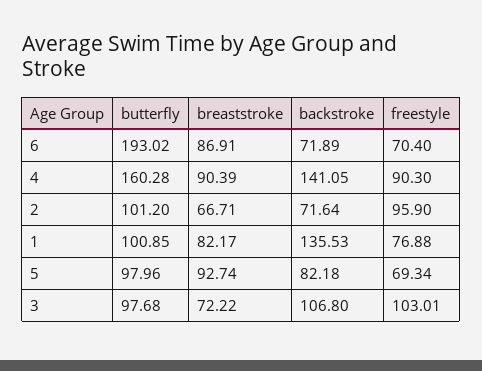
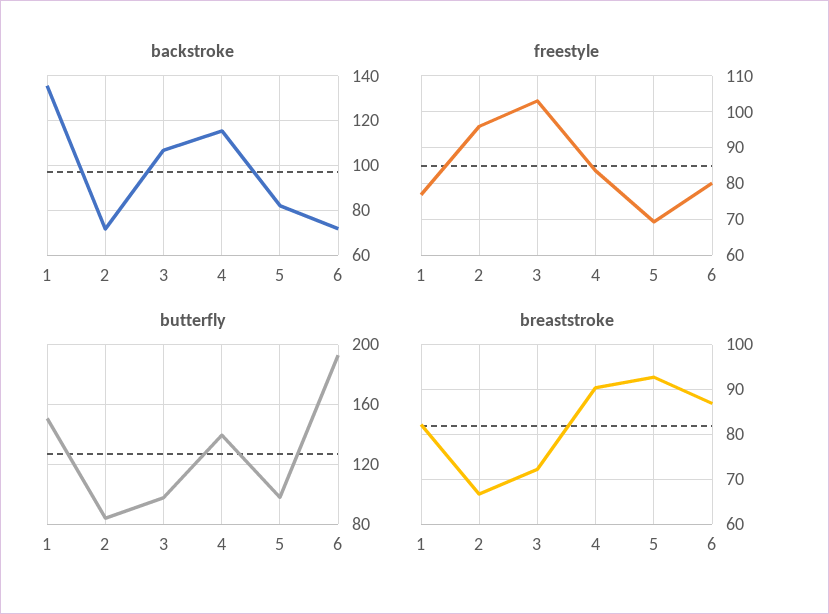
freestyle, 6: 70.4 -> 80
butterfly, 4: 160.28 -> 140
backstroke, 4: 141.05 -> 115
freestyle, 4: 90.3 -> 84
butterfly, 2: 101.2 -> 85
butterfly, 1: 100.85 -> 150

